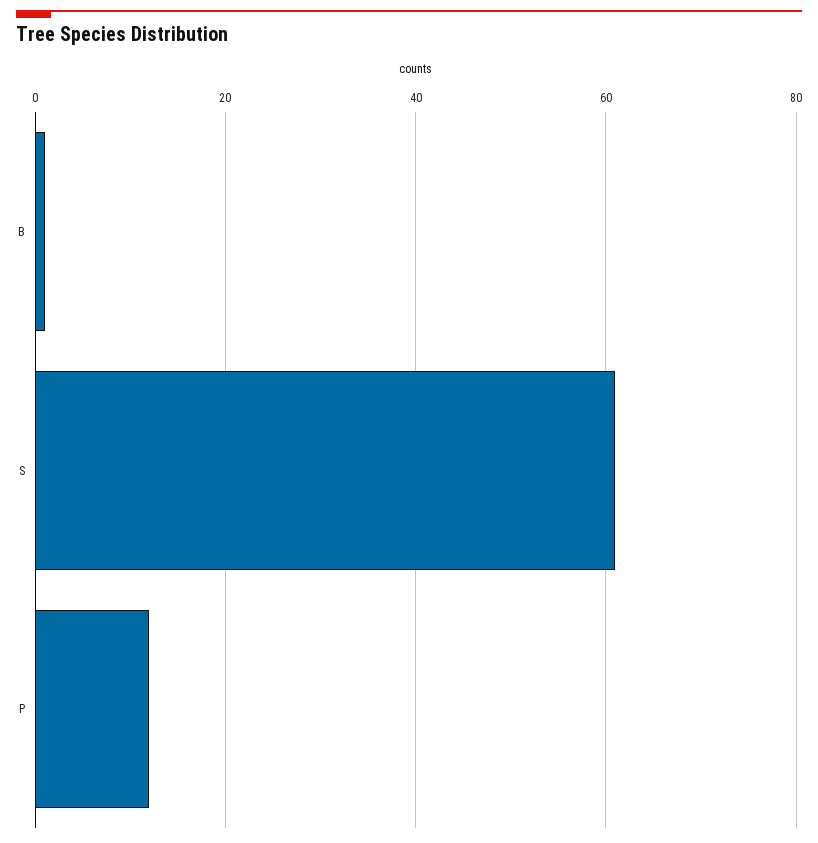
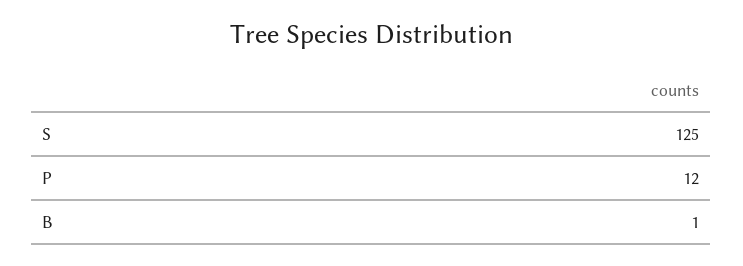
S: 60 -> 125

